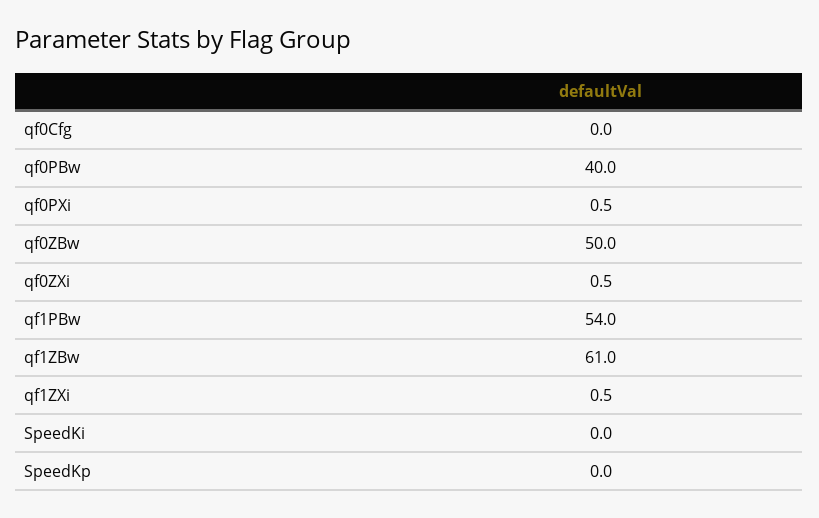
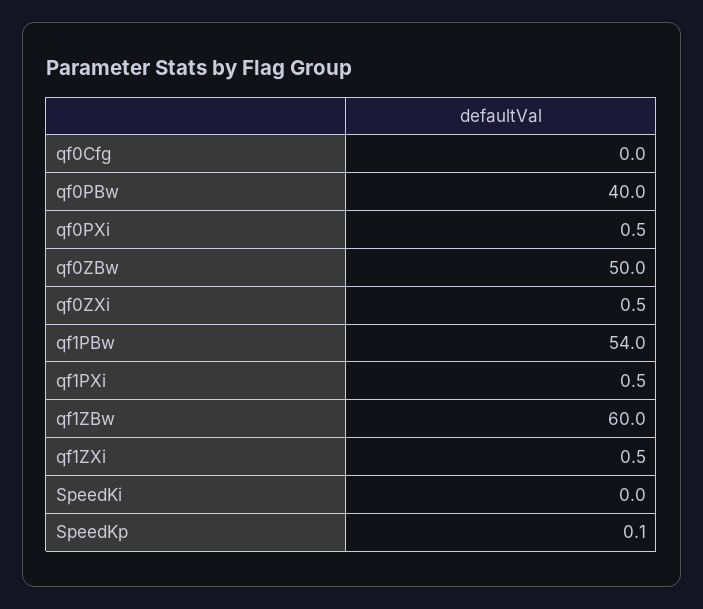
qf1ZBw: 61 -> 60
SpeedKp: 0 -> 0.1
qf1PXi: none -> 0.5

